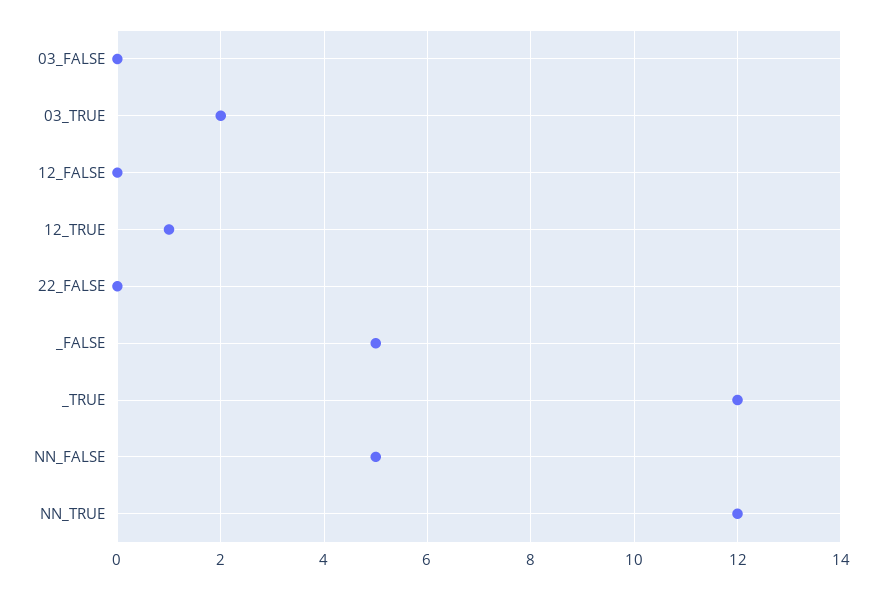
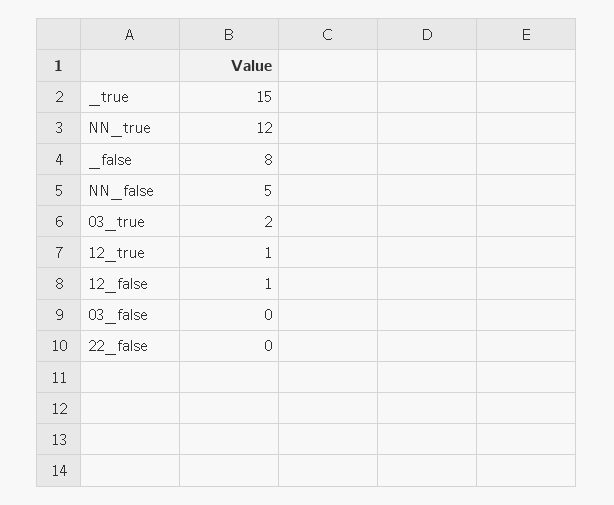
12_FALSE: 0 -> 1
_FALSE: 5 -> 8
_TRUE: 12 -> 15

